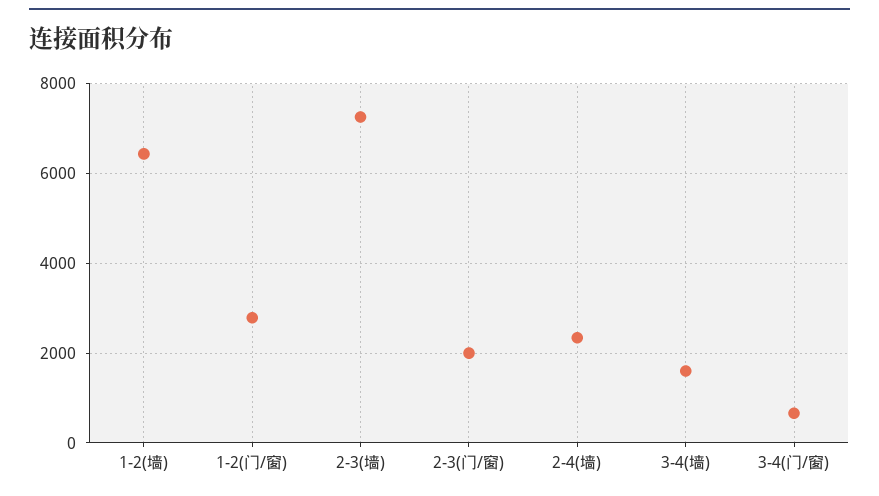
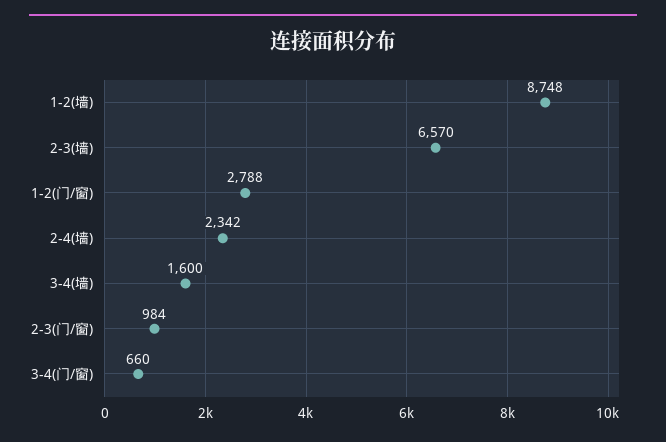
1-2(墙): 6400 -> 8748
2-3(墙): 7200 -> 6570
2-3(门/窗): 2000 -> 984

